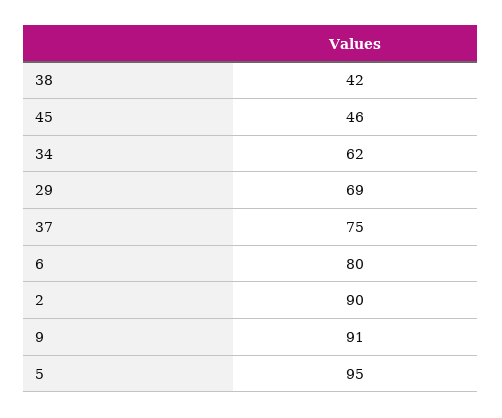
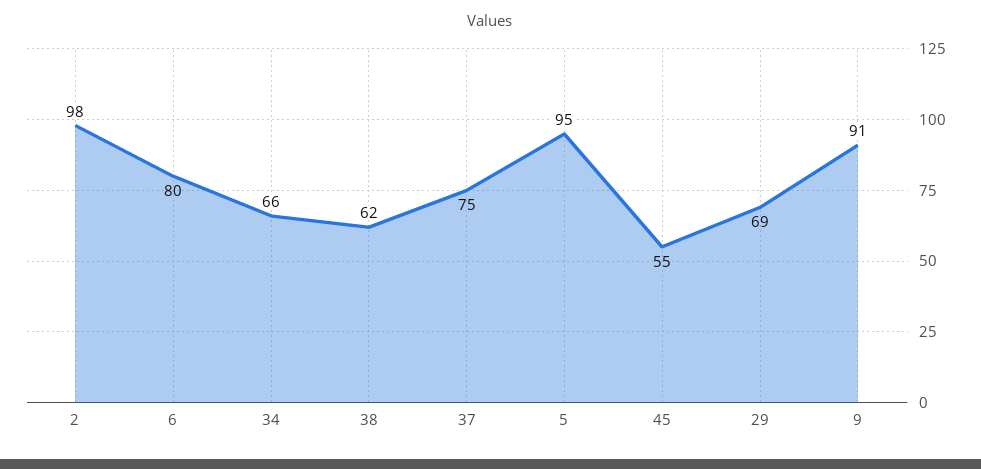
38: 42 -> 62
45: 46 -> 55
34: 62 -> 66
2: 90 -> 98

